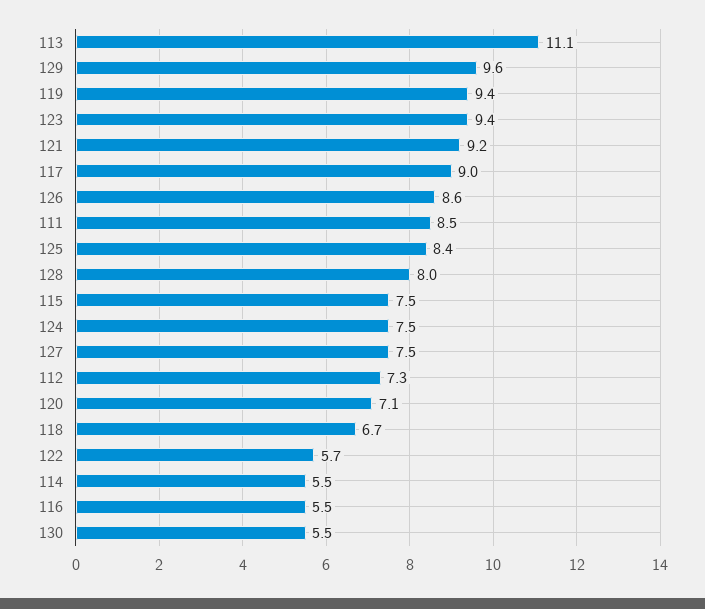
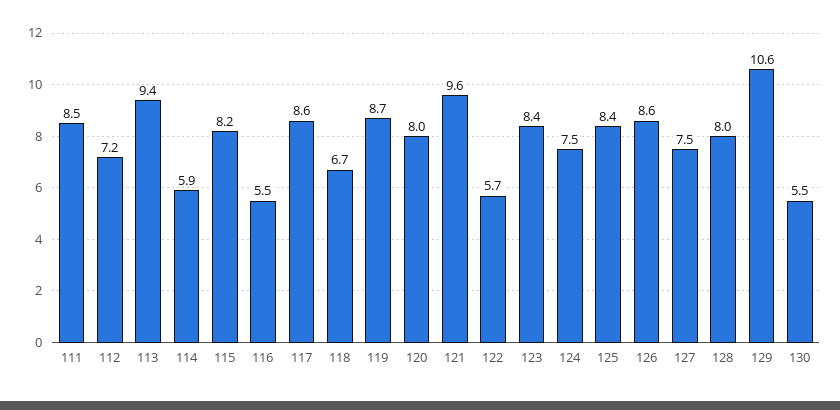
113: 11.1 -> 9.4
129: 9.6 -> 10.6
119: 9.4 -> 8.7
123: 9.4 -> 8.4
121: 9.2 -> 9.6
117: 9 -> 8.6
115: 7.5 -> 8.2
112: 7.3 -> 7.2
120: 7.1 -> 8
114: 5.5 -> 5.9

